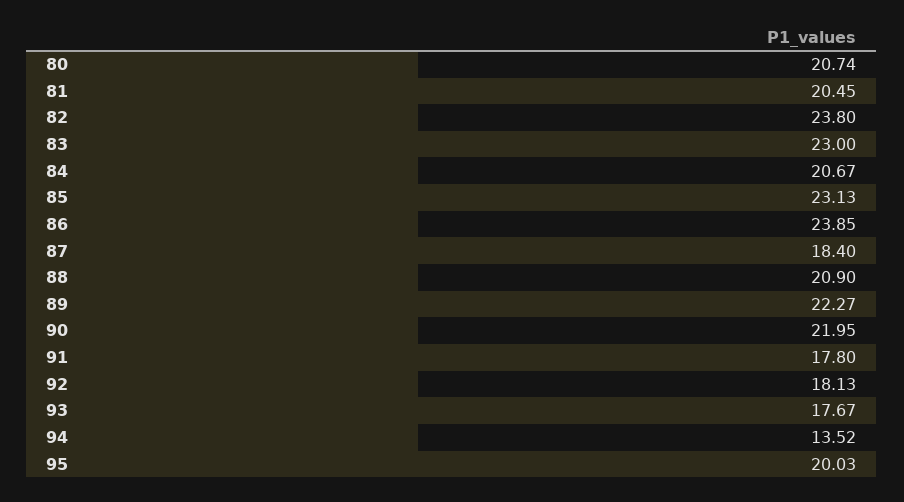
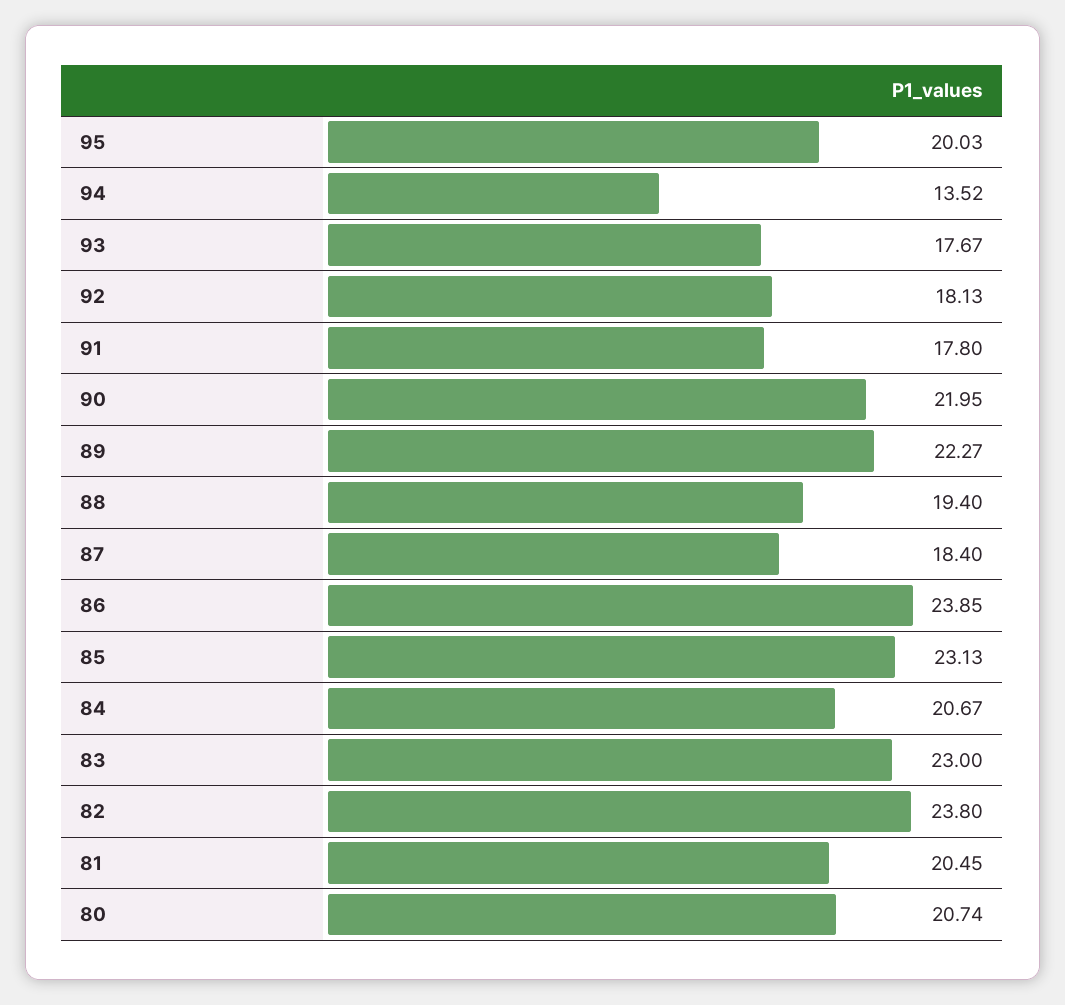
88: 20.9 -> 19.4

